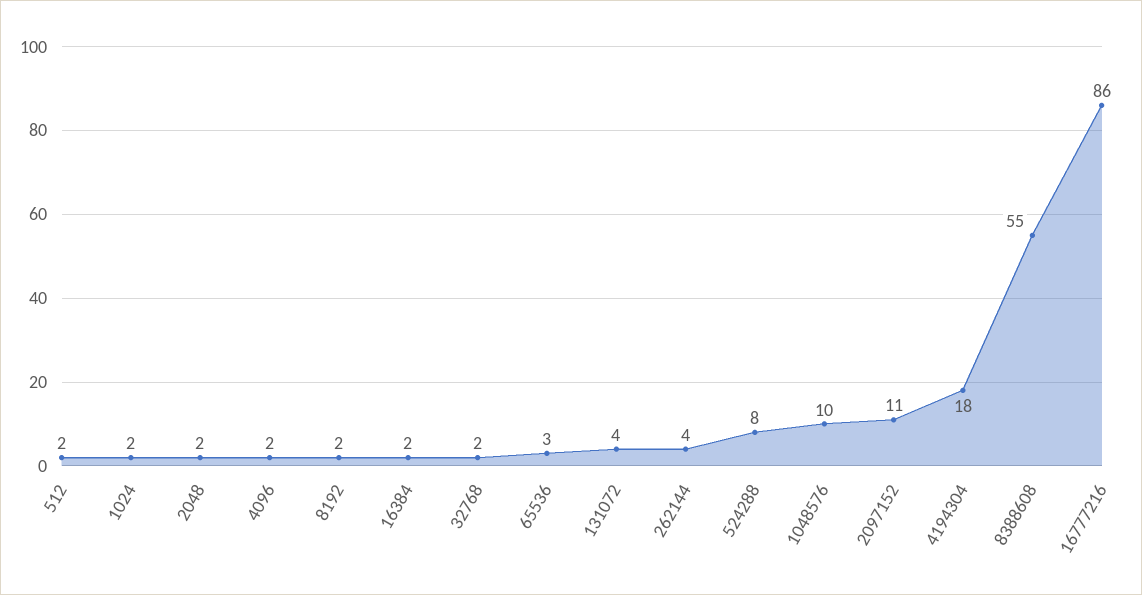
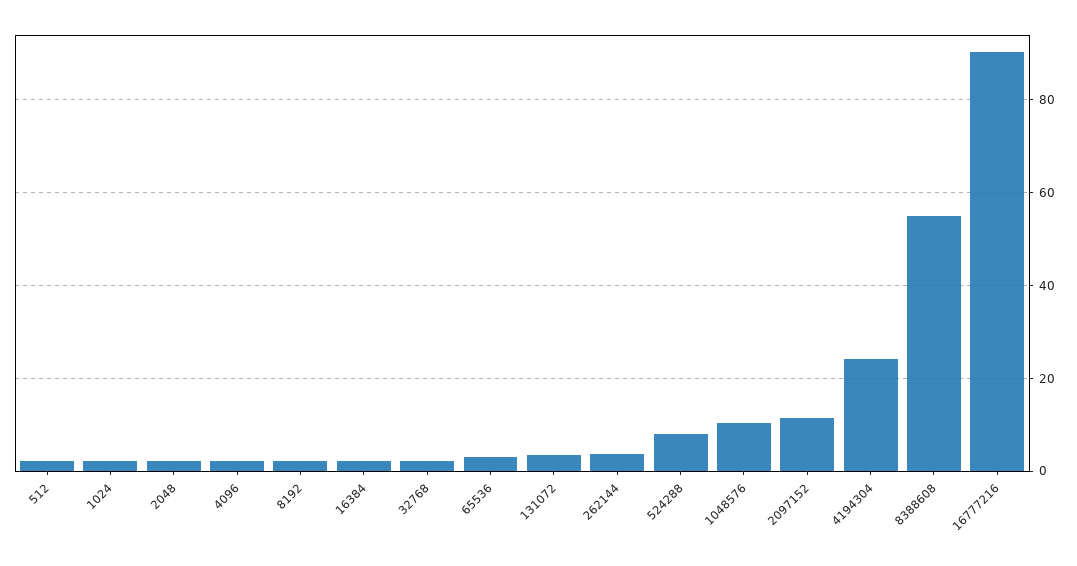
4194304: 18 -> 24
16777216: 86 -> 90

